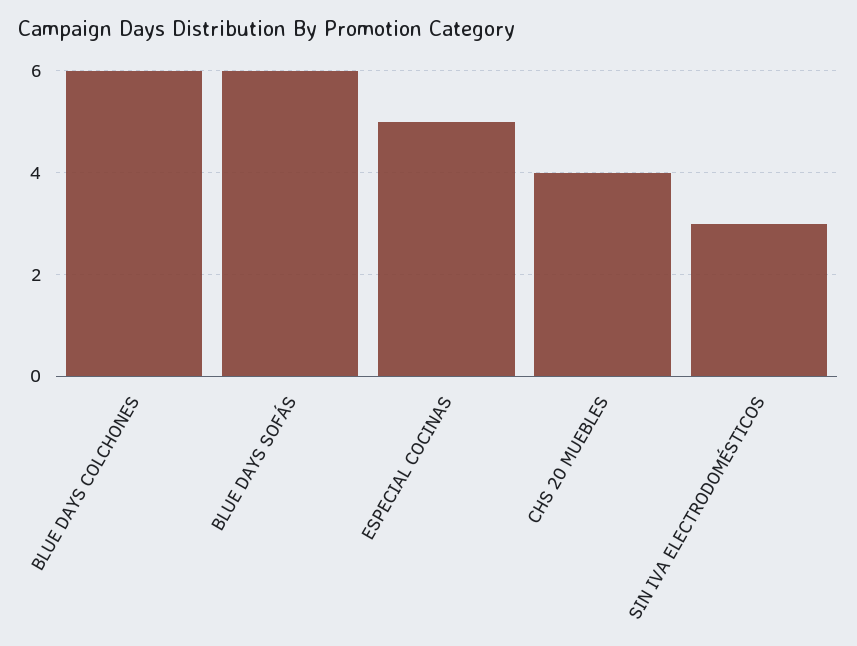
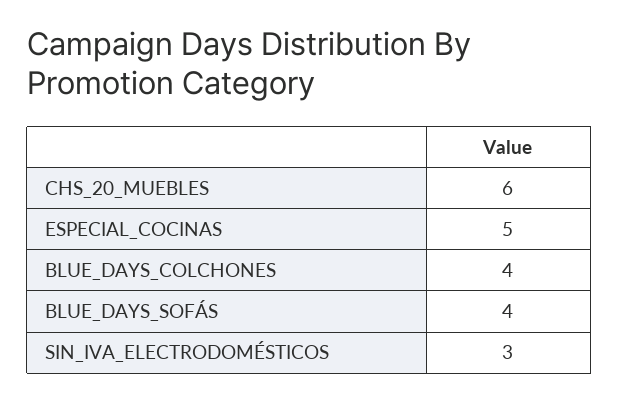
BLUE DAYS COLCHONES: 6 -> 4
BLUE DAYS SOFÁS: 6 -> 4
CHS 20 MUEBLES: 4 -> 6

